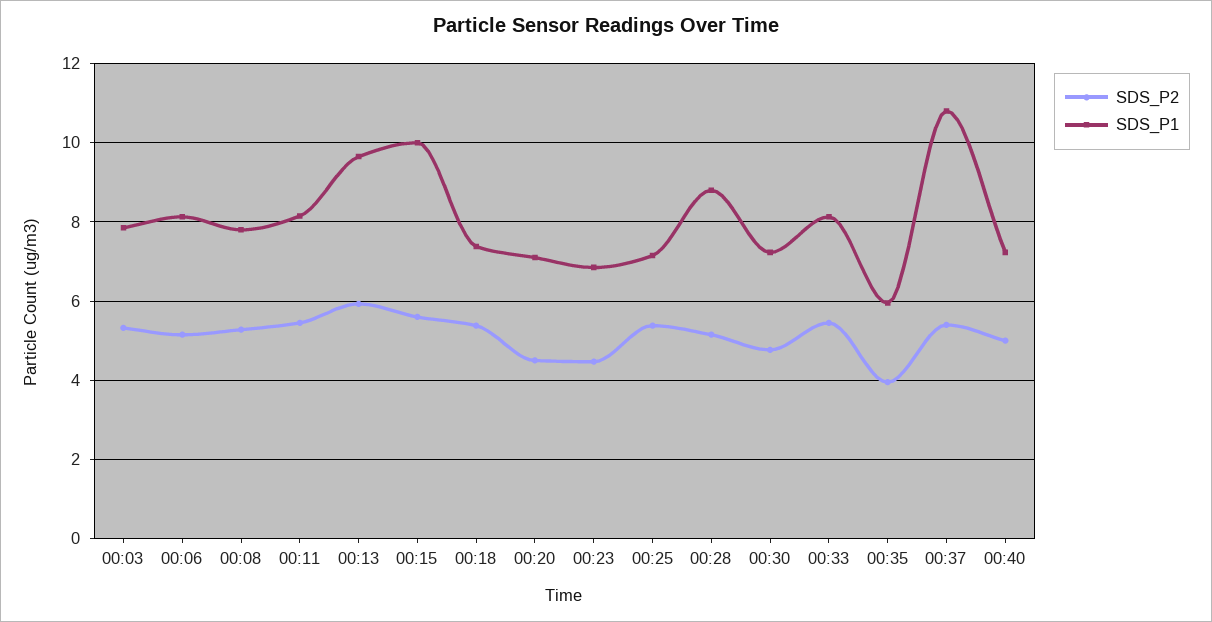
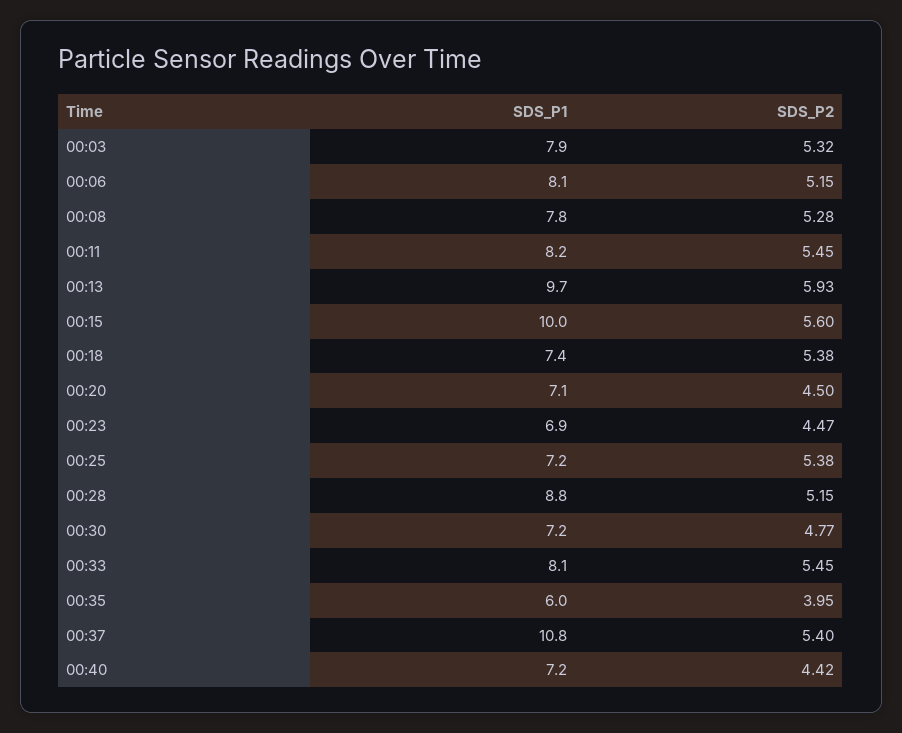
SDS_P2, 00:40: 5 -> 4.42

